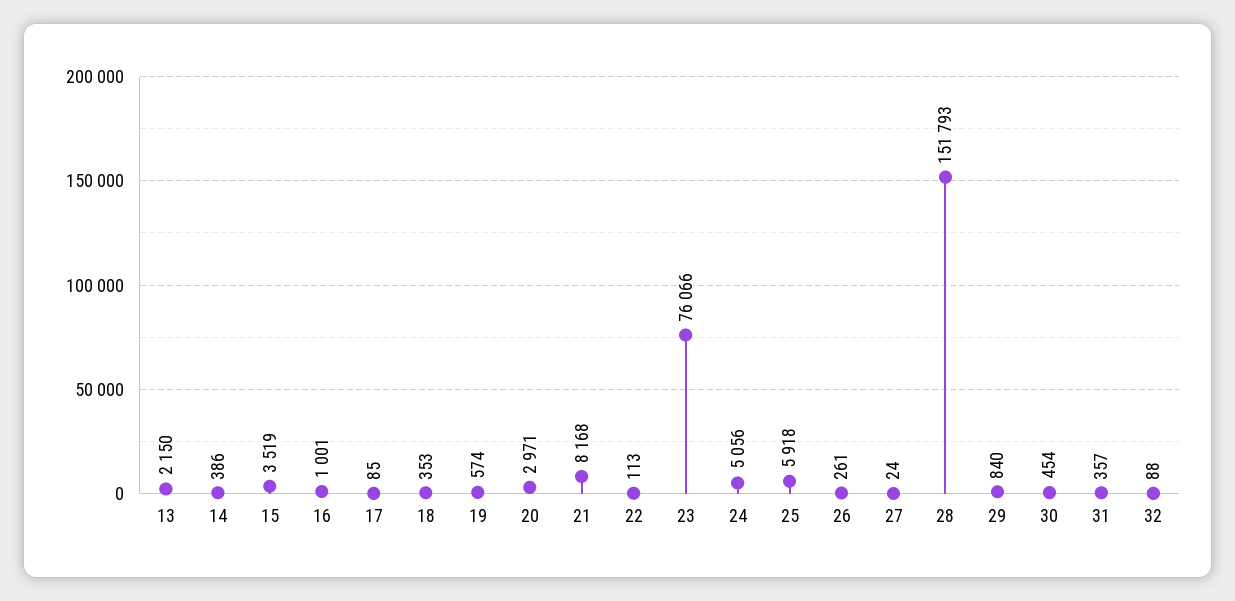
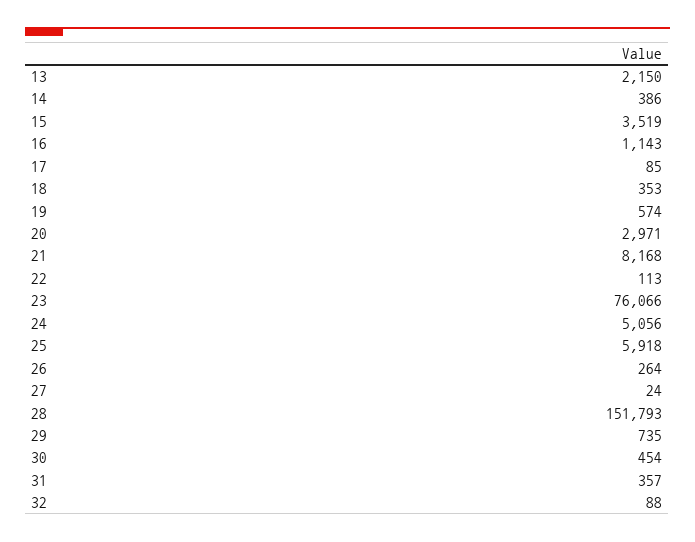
16: 1001 -> 1143
26: 261 -> 264
29: 840 -> 735

